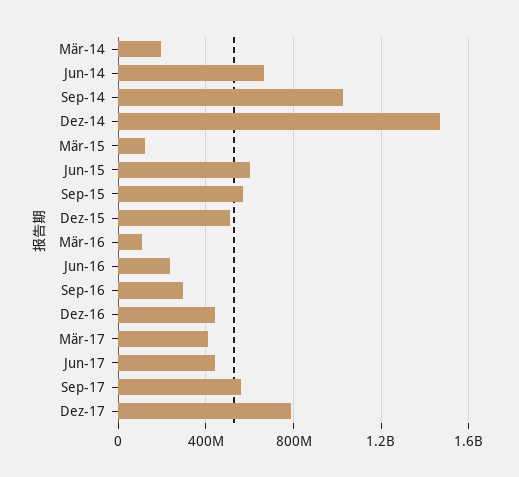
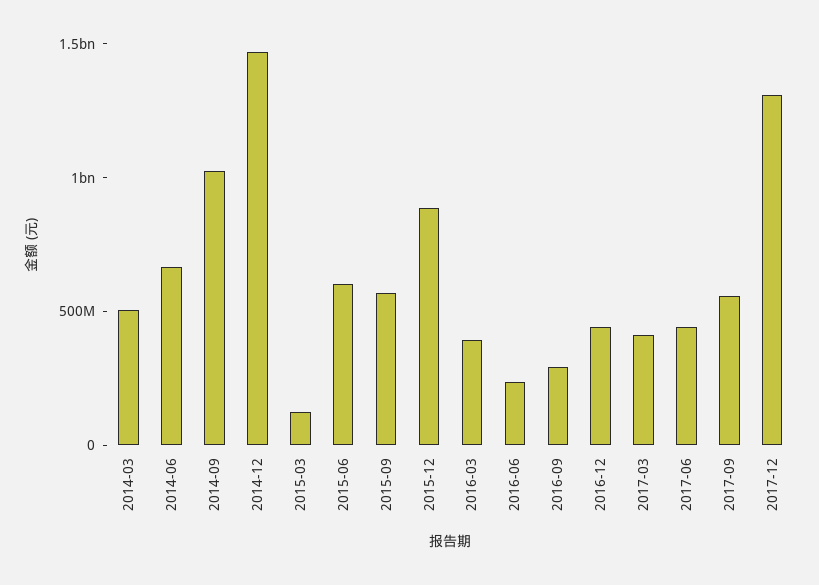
Mär-14: 200000000 -> 500000000
Dez-15: 500000000 -> 900000000
Mär-16: 100000000 -> 400000000
Dez-17: 800000000 -> 1300000000

